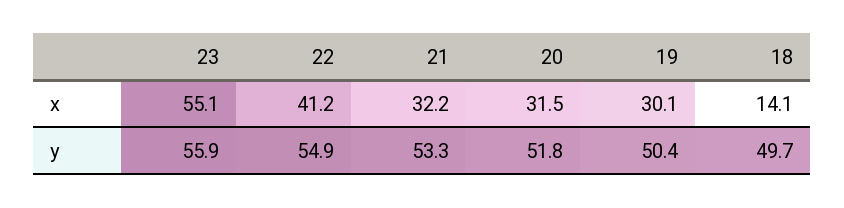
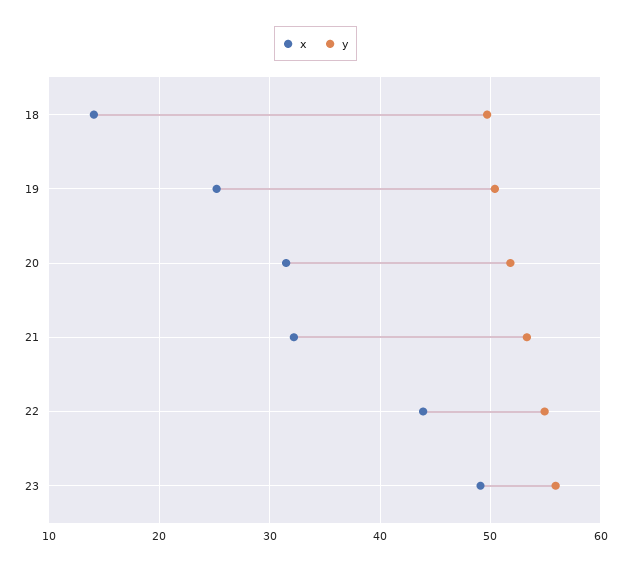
x, 23: 55.1 -> 49
x, 22: 41.2 -> 44
x, 19: 30.1 -> 25

